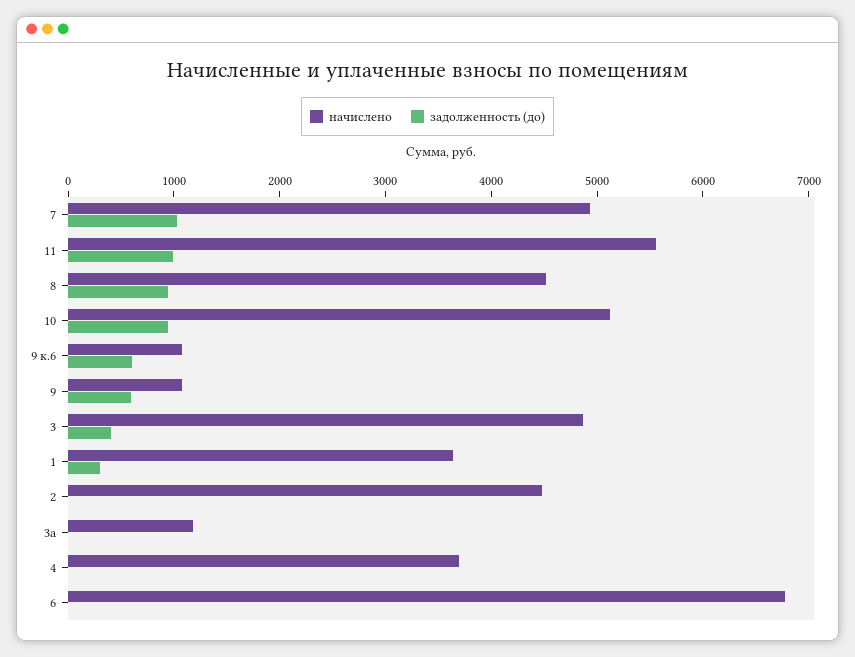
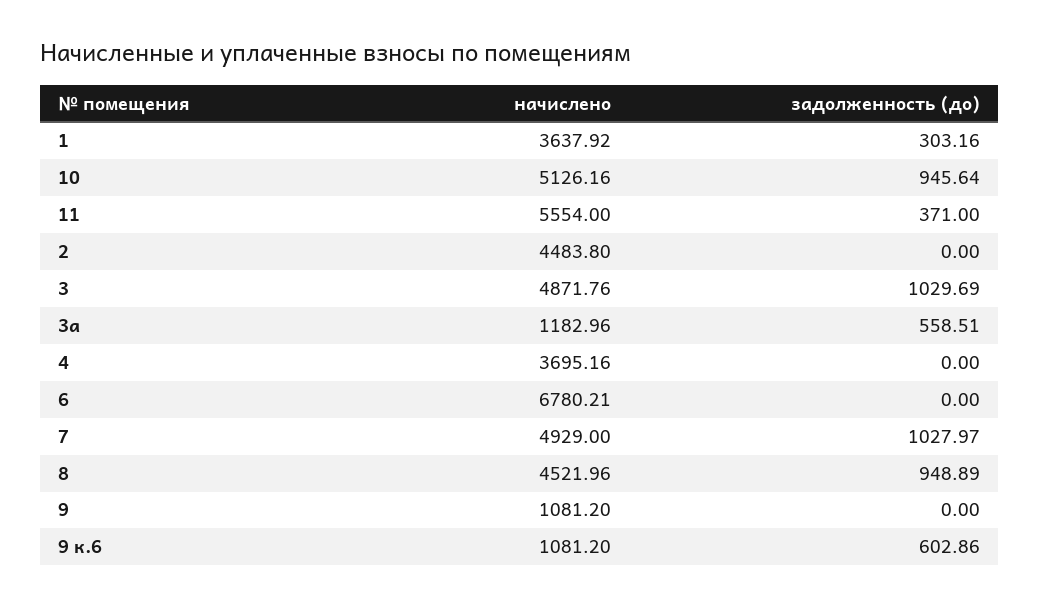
задолженность (до), 11: 1000 -> 371
задолженность (до), 9: 600 -> 0
задолженность (до), 3: 400 -> 1029.69
задолженность (до), 3а: 0 -> 558.51

